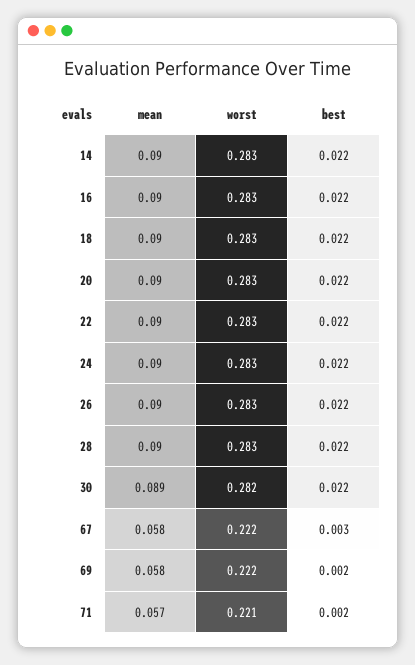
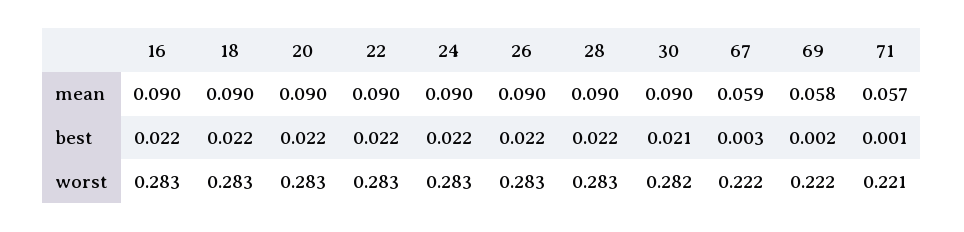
mean, 14: 0.09 -> none
worst, 14: 0.283 -> none
best, 14: 0.022 -> none
mean, 30: 0.089 -> 0.09
best, 30: 0.022 -> 0.021
mean, 67: 0.058 -> 0.059
best, 71: 0.002 -> 0.001

